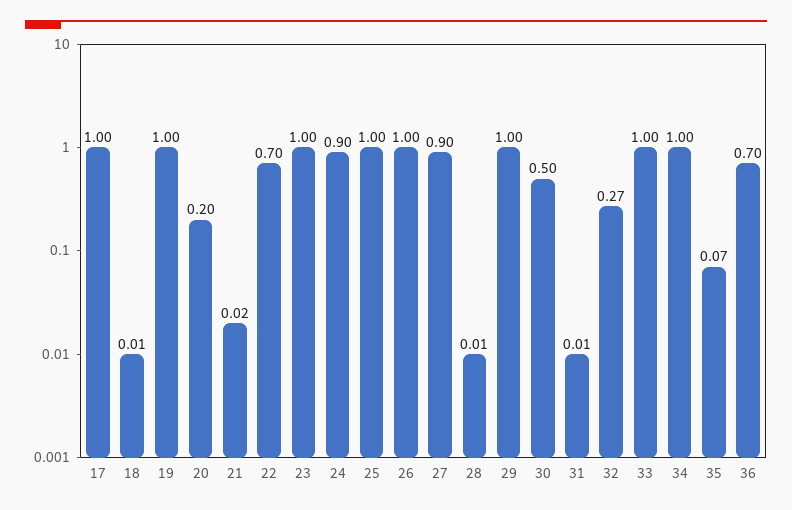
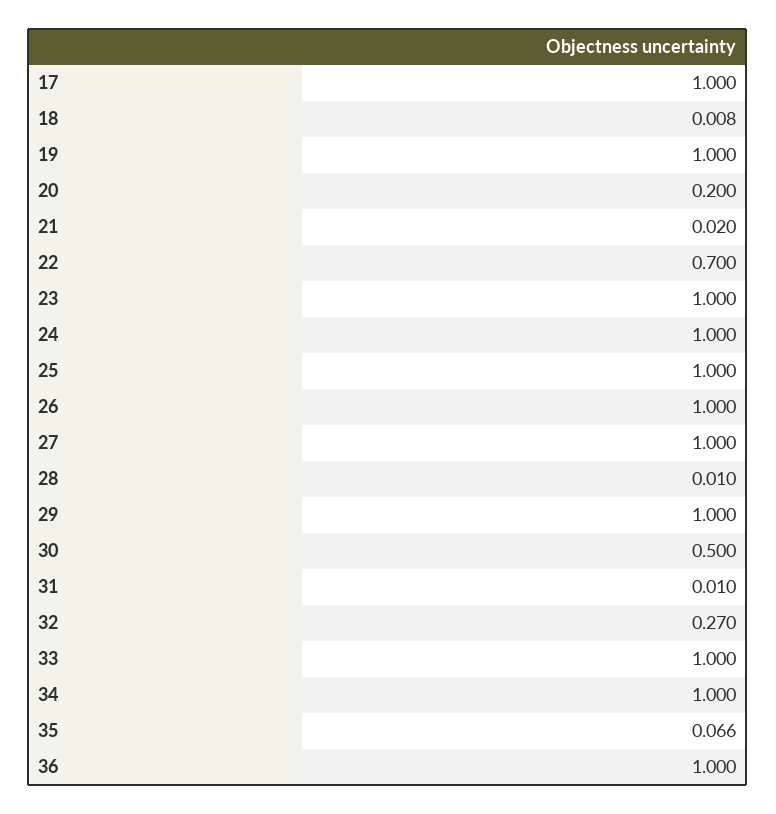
24: 0.9 -> 1
27: 0.9 -> 1
36: 0.7 -> 1

